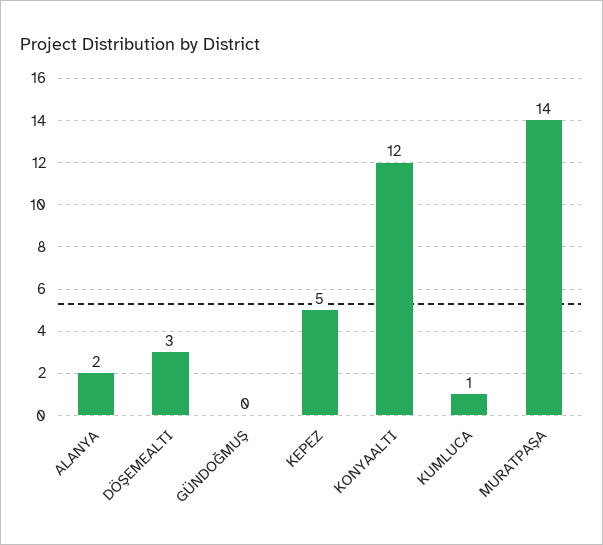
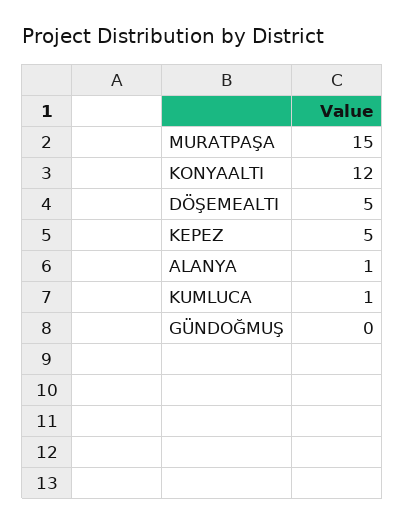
ALANYA: 2 -> 1
DÖŞEMEALTI: 3 -> 5
MURATPAŞA: 14 -> 15

